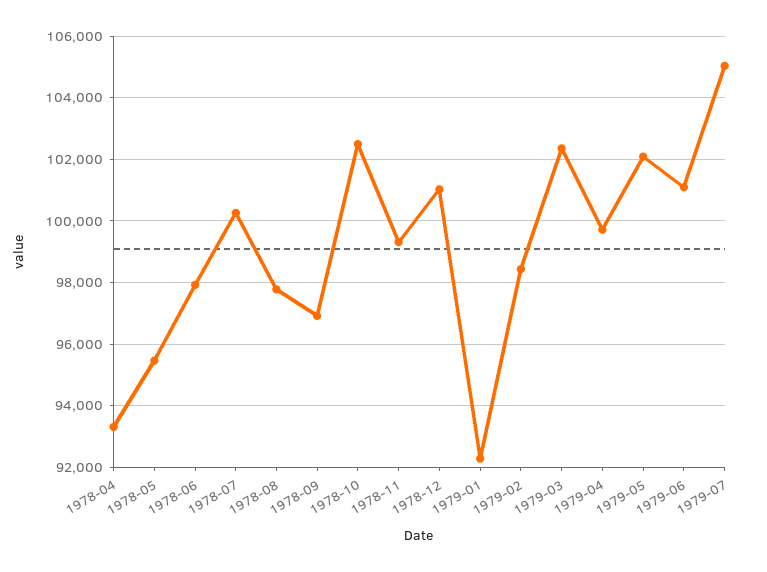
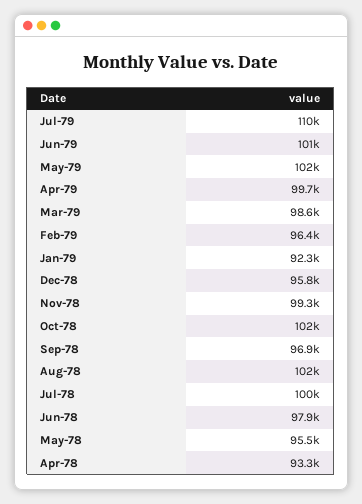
1978-08: 97800 -> 102000
1978-12: 101000 -> 95800
1979-02: 98400 -> 96400
1979-03: 102400 -> 98600
1979-07: 105000 -> 110000

